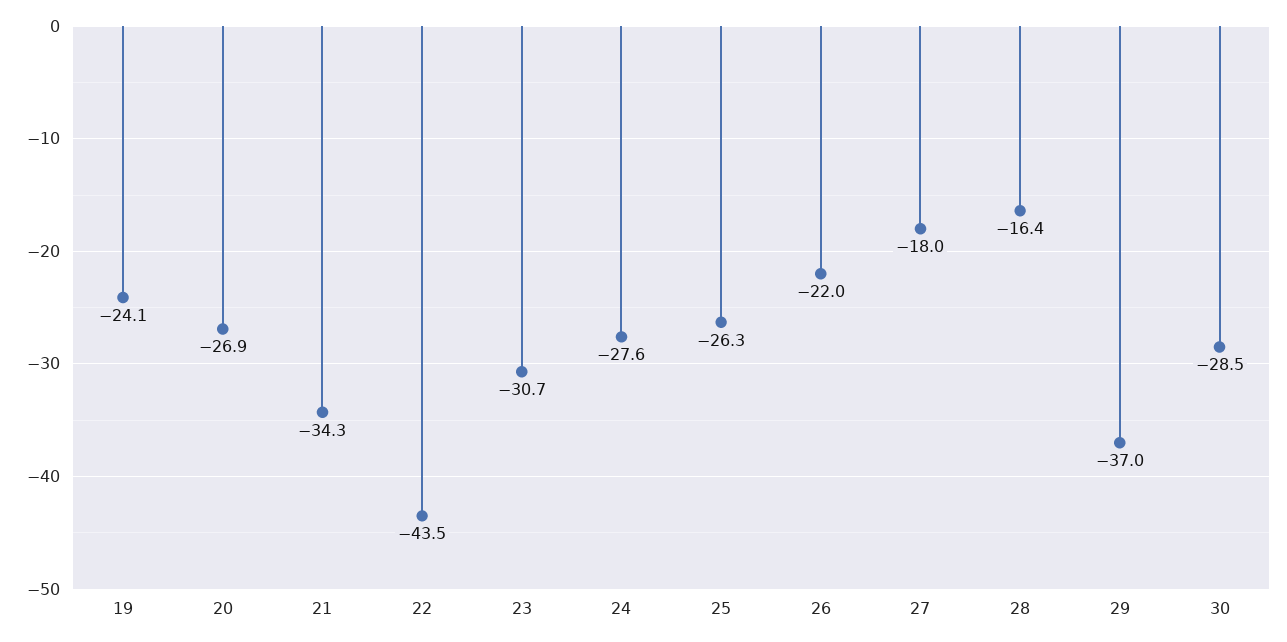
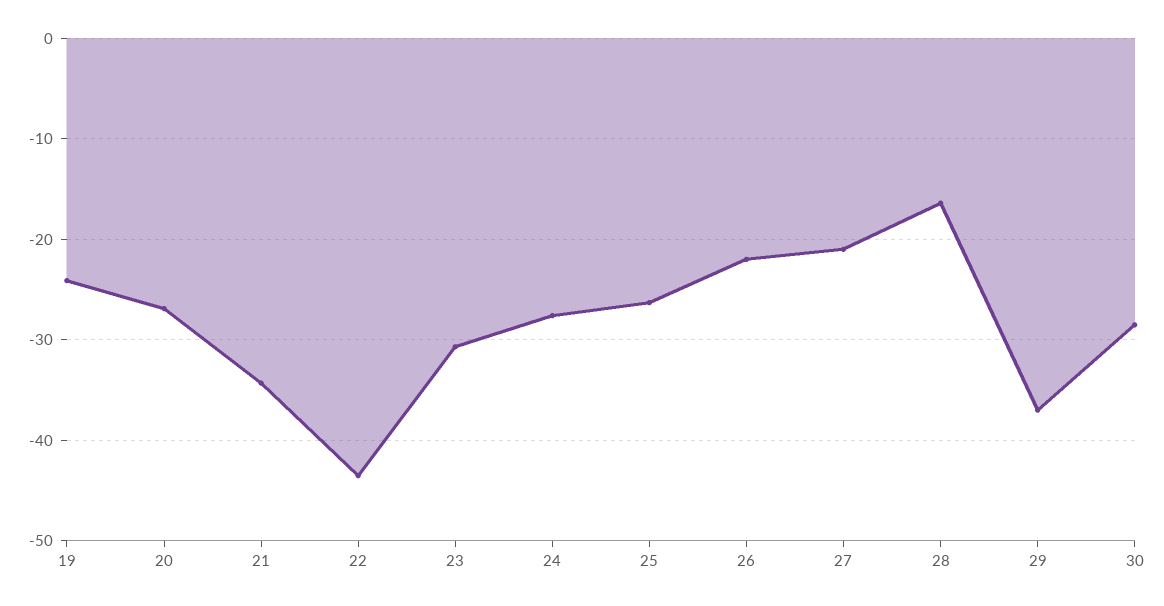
27: -18 -> -21

